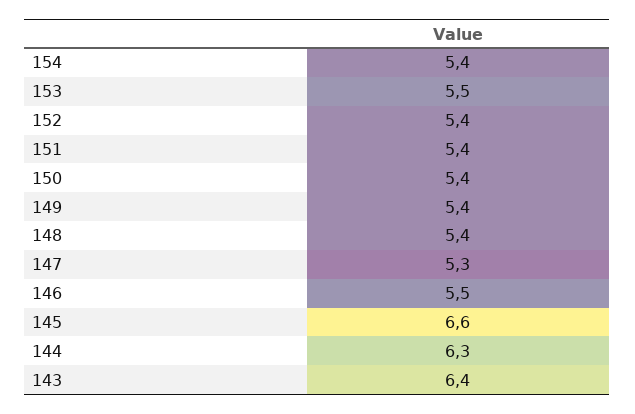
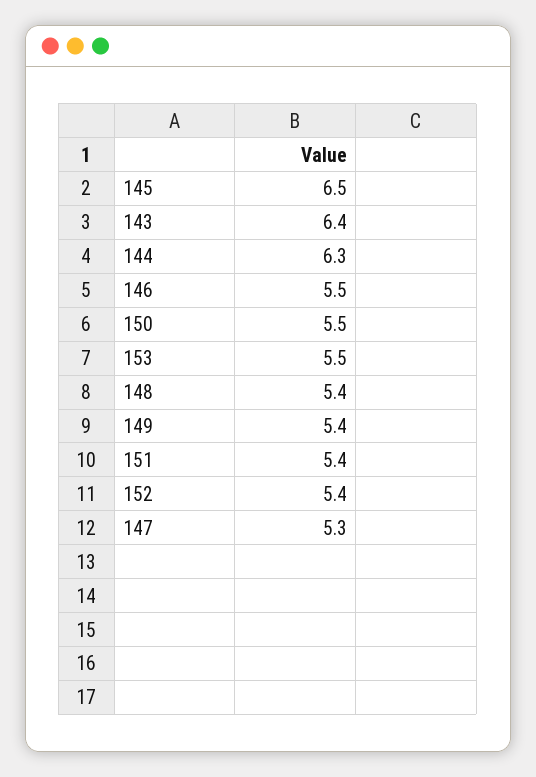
154: 5.4 -> none
150: 5.4 -> 5.5
145: 6.6 -> 6.5

